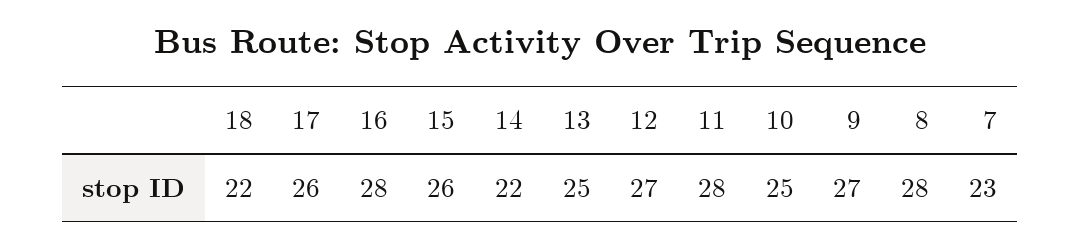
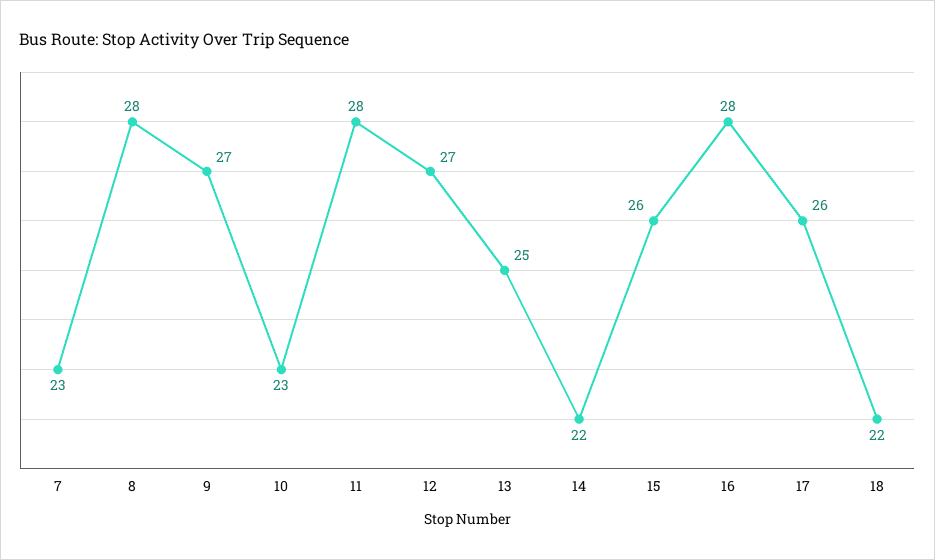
10: 25 -> 23

